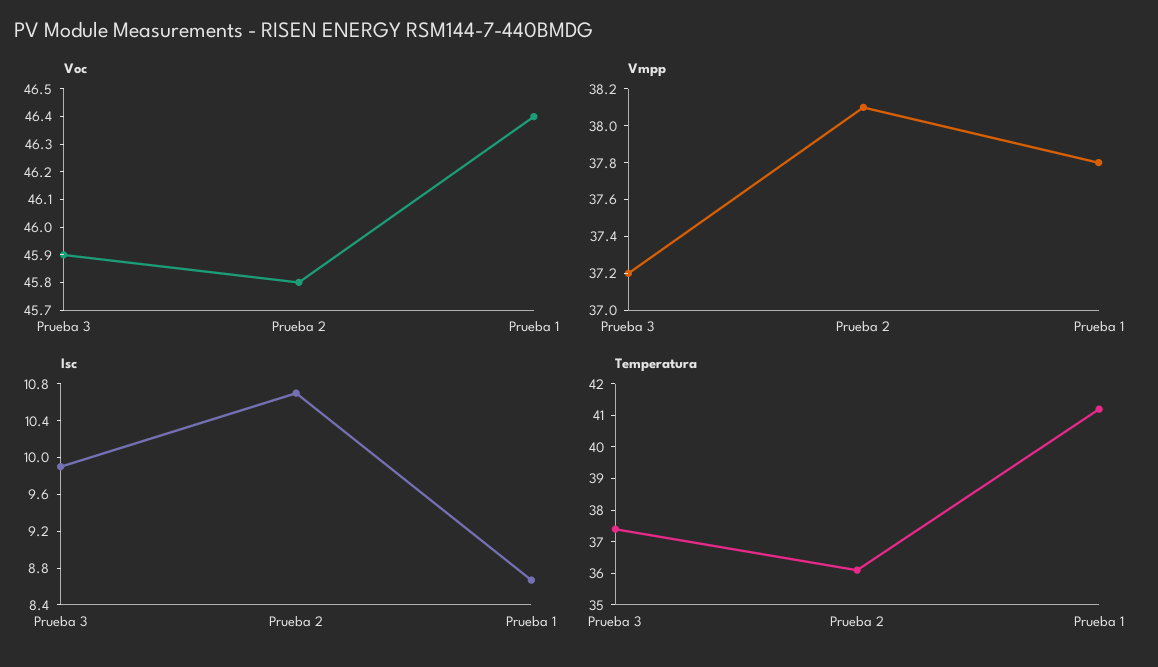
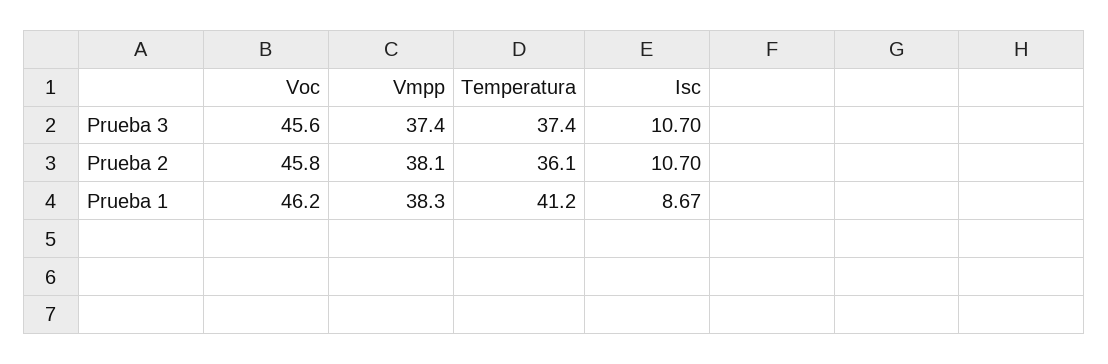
Voc, Prueba 3: 45.9 -> 45.6
Voc, Prueba 1: 46.4 -> 46.2
Vmpp, Prueba 3: 37.2 -> 37.4
Vmpp, Prueba 1: 37.8 -> 38.3
Isc, Prueba 3: 9.9 -> 10.7

